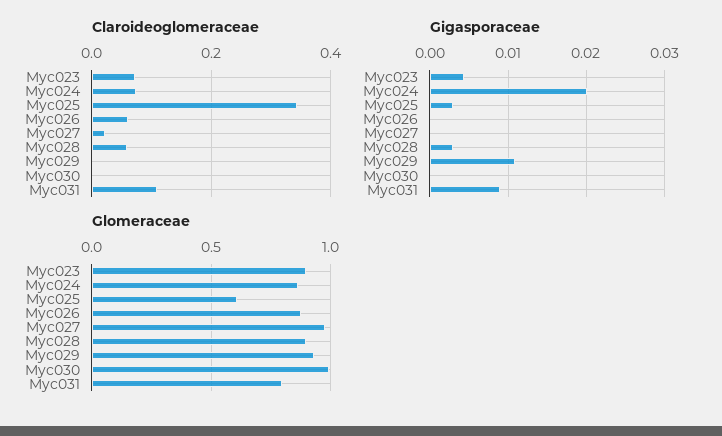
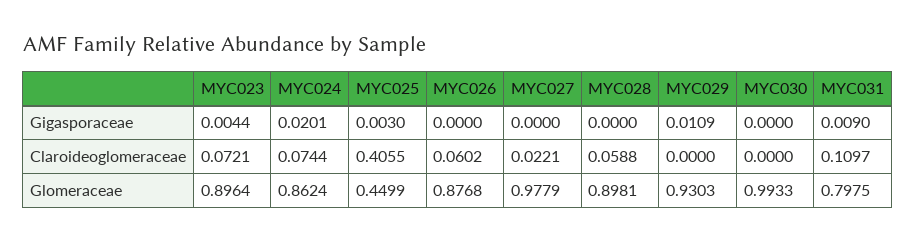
Claroideoglomeraceae, Myc025: 0.34 -> 0.4055
Gigasporaceae, Myc028: 0.003 -> 0
Glomeraceae, Myc025: 0.6 -> 0.4499

